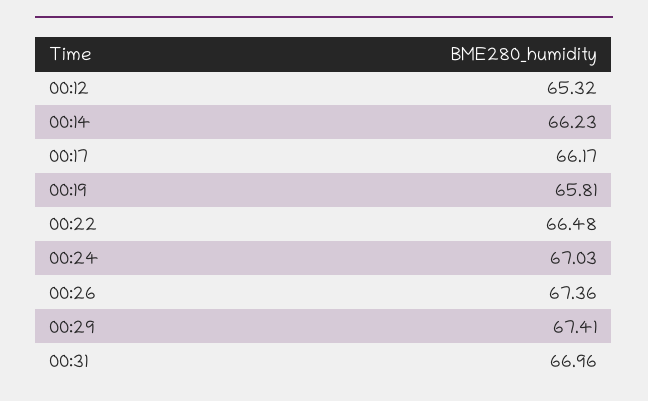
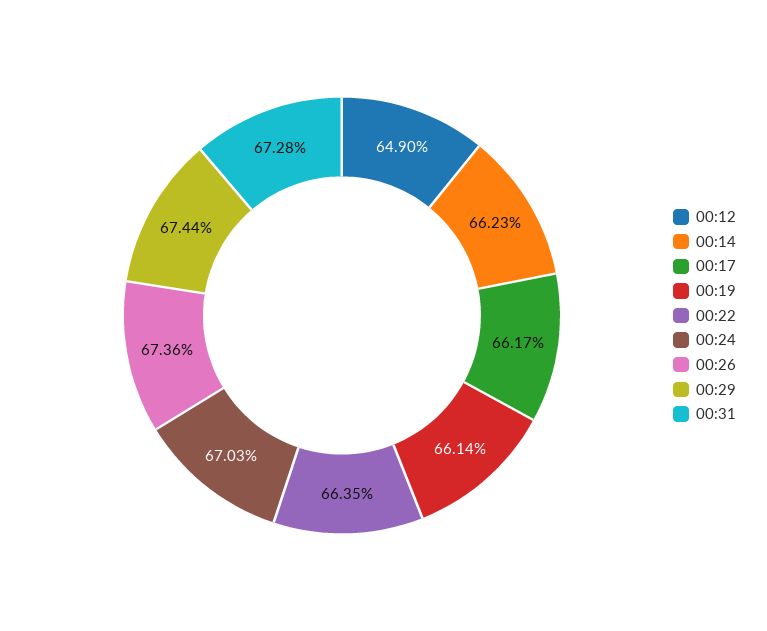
00:12: 65.32 -> 64.9
00:19: 65.81 -> 66.14
00:22: 66.48 -> 66.35
00:29: 67.41 -> 67.44
00:31: 66.96 -> 67.28

